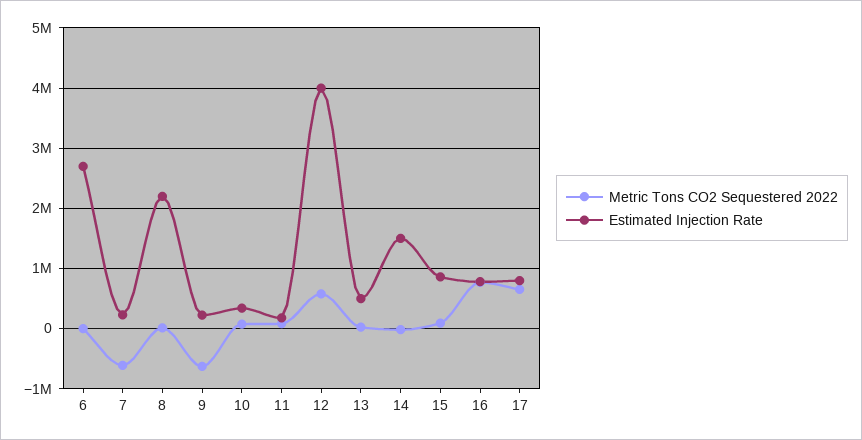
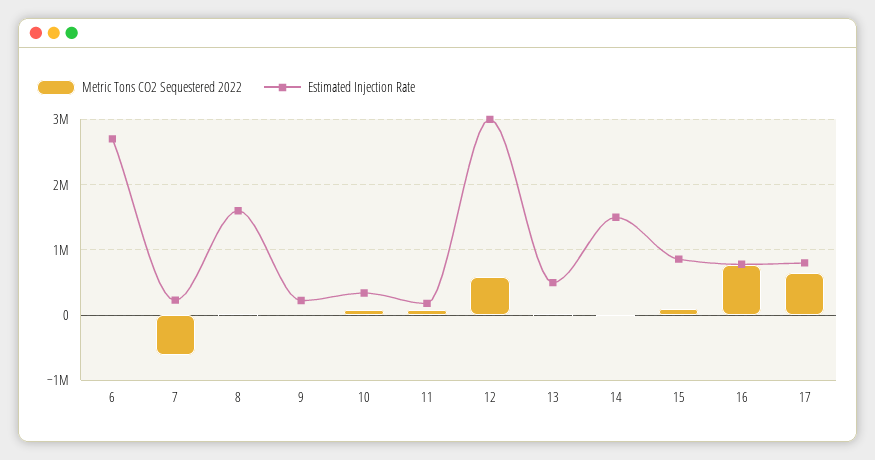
Estimated Injection Rate, 8: 2200000 -> 1600000
Metric Tons CO2 Sequestered 2022, 9: -600000 -> 0
Estimated Injection Rate, 12: 4000000 -> 3000000

